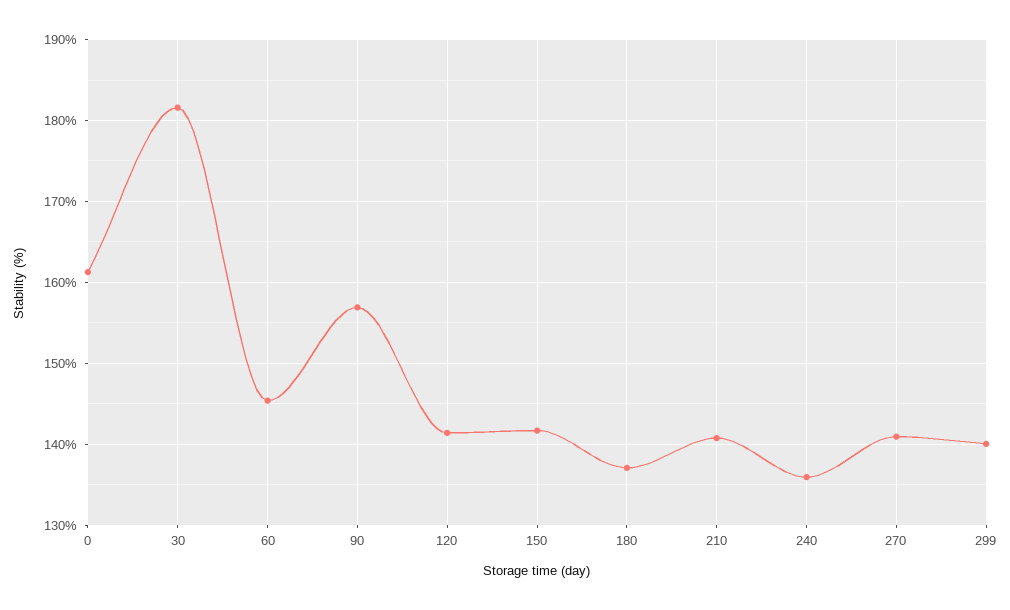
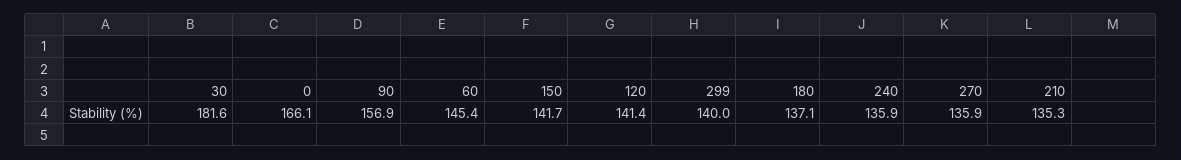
0: 161 -> 166.1
210: 141 -> 135.3
270: 141 -> 135.9

